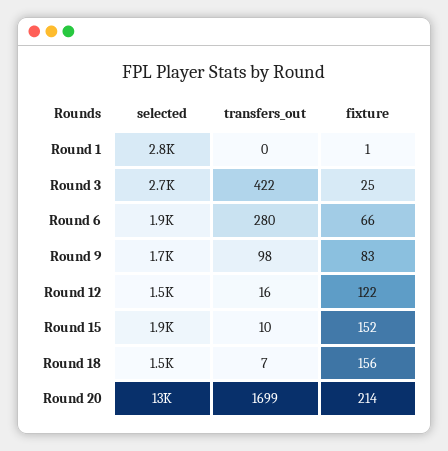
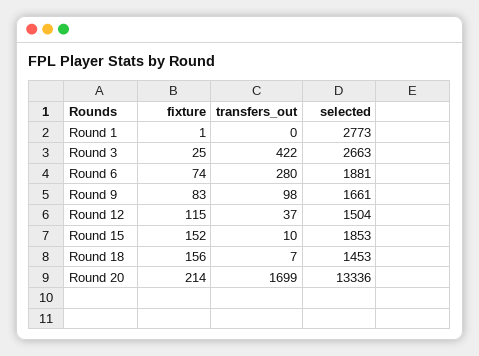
fixture, Round 6: 66 -> 74
transfers_out, Round 12: 16 -> 37
fixture, Round 12: 122 -> 115

